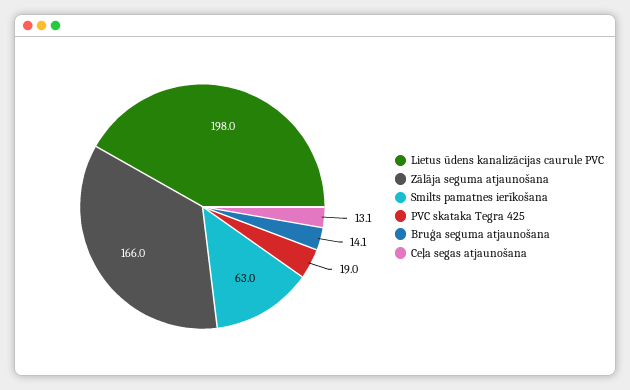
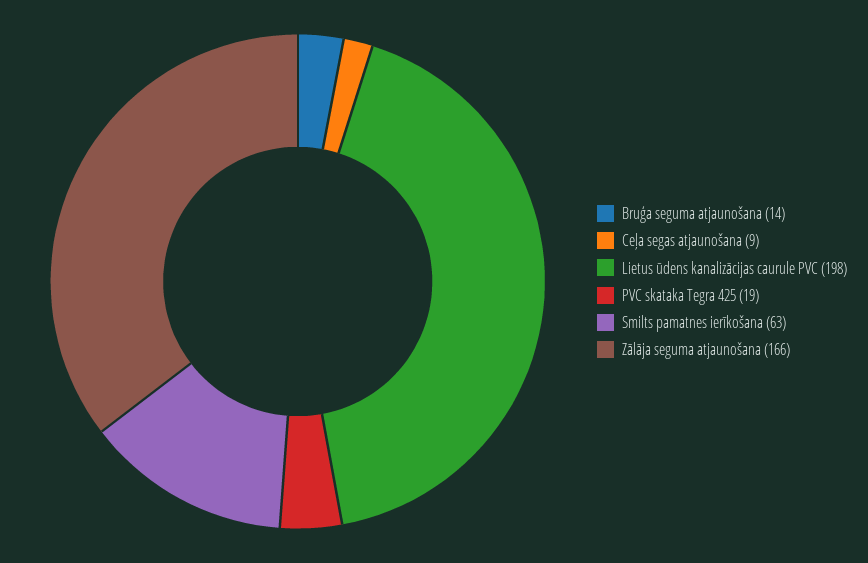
Ceļa segas atjaunošana: 13.1 -> 9

